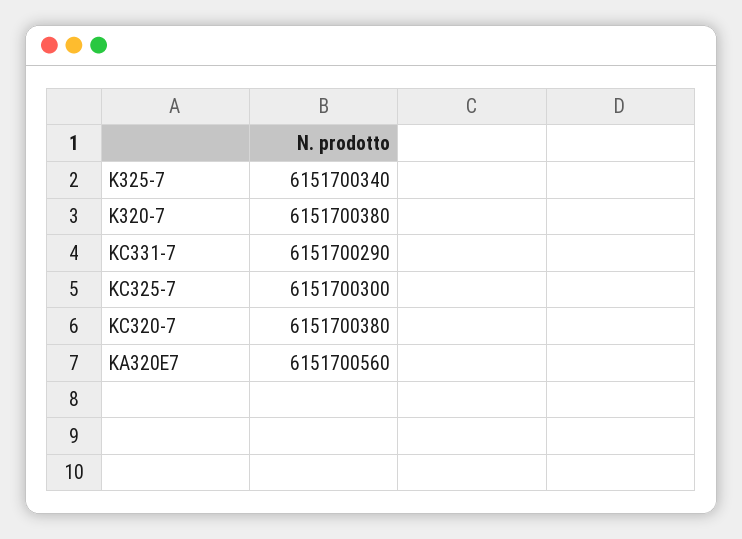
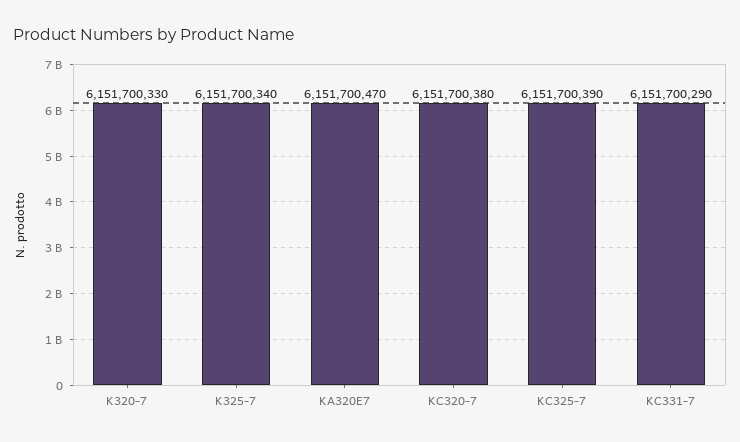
K320-7: 6151700380 -> 6151700330
KC325-7: 6151700300 -> 6151700390
KA320E7: 6151700560 -> 6151700470

